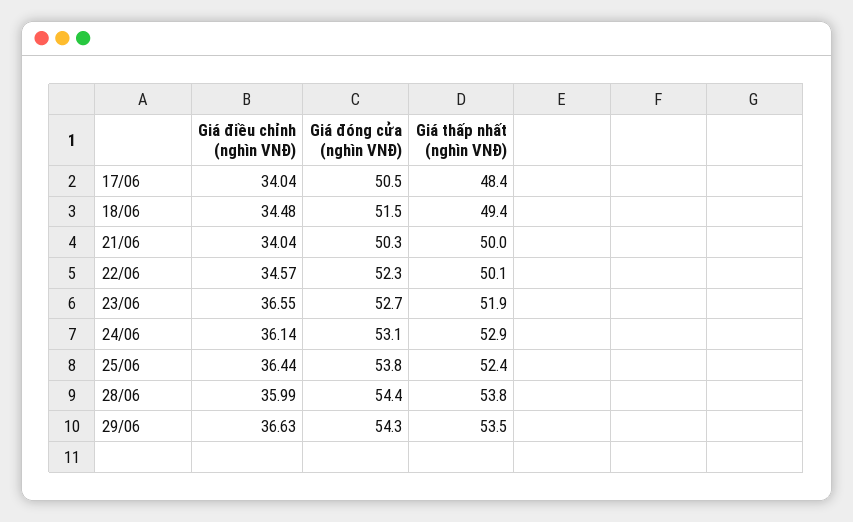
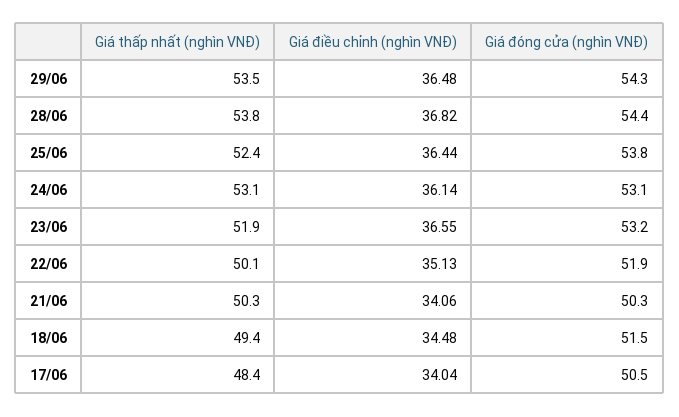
Giá điều chỉnh (nghìn VNĐ), 21/06: 34.04 -> 34.06
Giá thấp nhất (nghìn VNĐ), 21/06: 50 -> 50.3
Giá điều chỉnh (nghìn VNĐ), 22/06: 34.57 -> 35.13
Giá đóng cửa (nghìn VNĐ), 22/06: 52.3 -> 51.9
Giá đóng cửa (nghìn VNĐ), 23/06: 52.7 -> 53.2
Giá thấp nhất (nghìn VNĐ), 24/06: 52.9 -> 53.1
Giá điều chỉnh (nghìn VNĐ), 28/06: 35.99 -> 36.82
Giá điều chỉnh (nghìn VNĐ), 29/06: 36.63 -> 36.48

